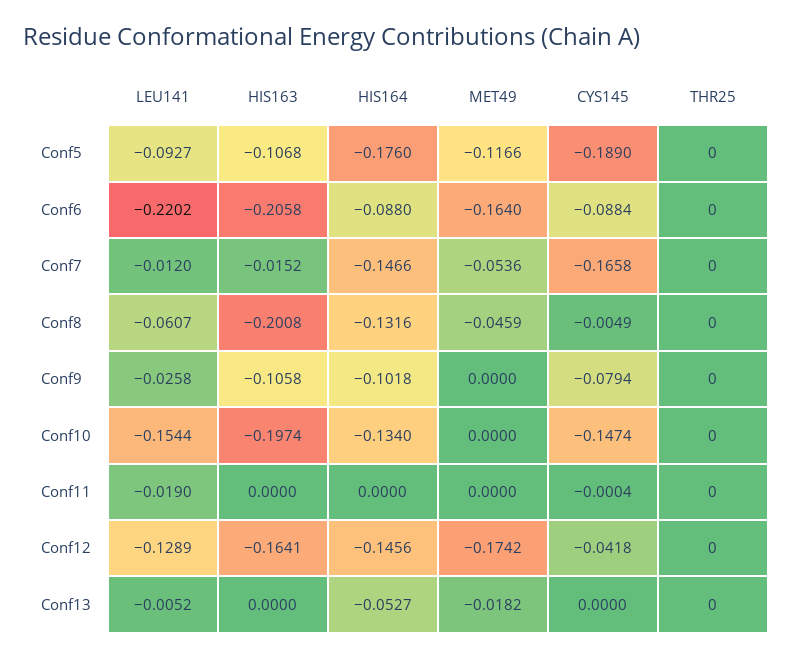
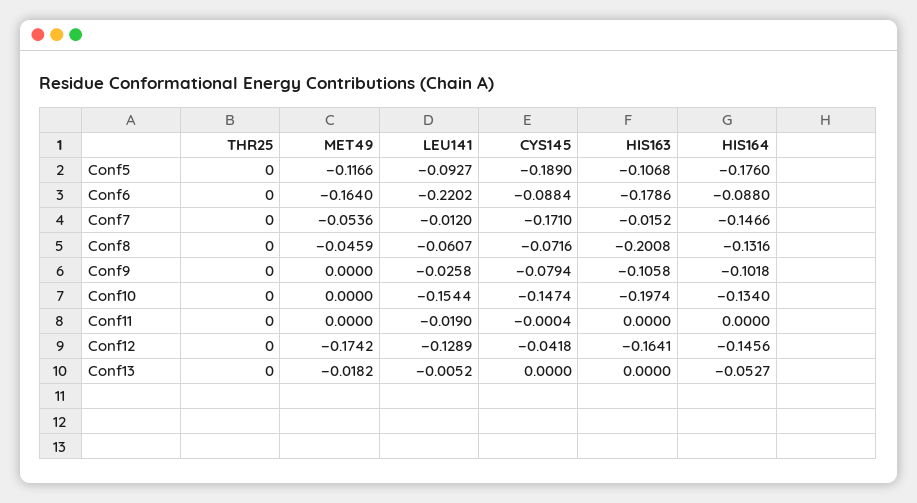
HIS163, Conf6: -0.2058 -> -0.1786
CYS145, Conf7: -0.1658 -> -0.171
CYS145, Conf8: -0.0049 -> -0.0716

